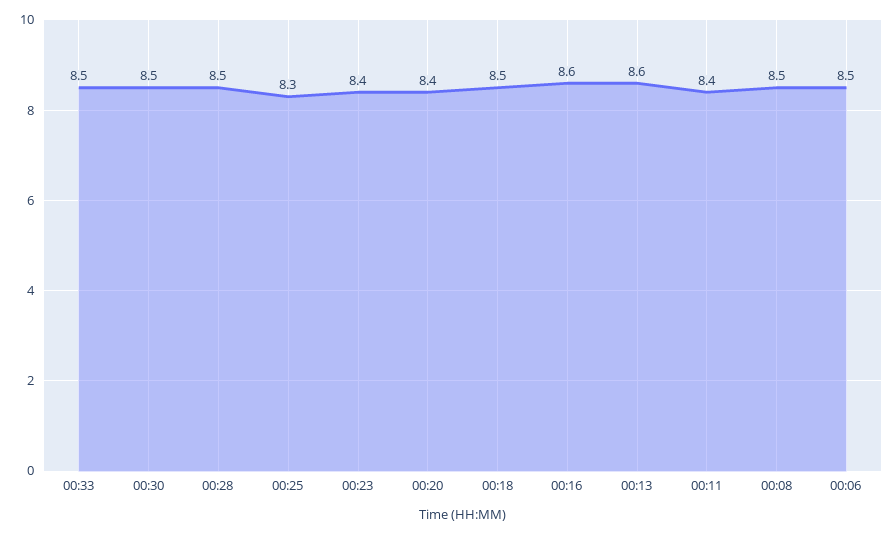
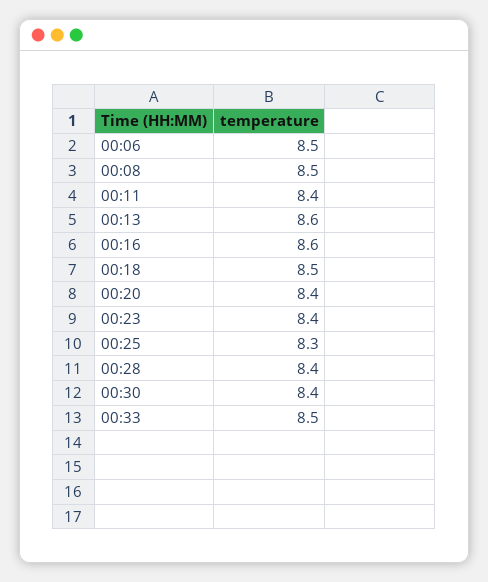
00:30: 8.5 -> 8.4
00:28: 8.5 -> 8.4

